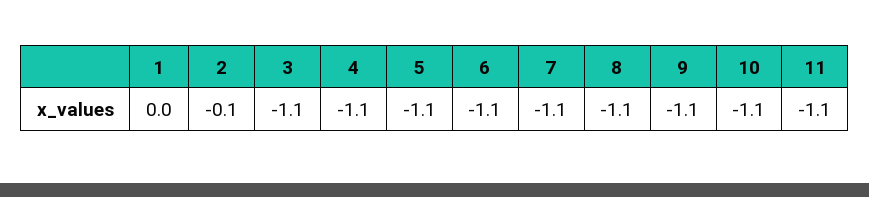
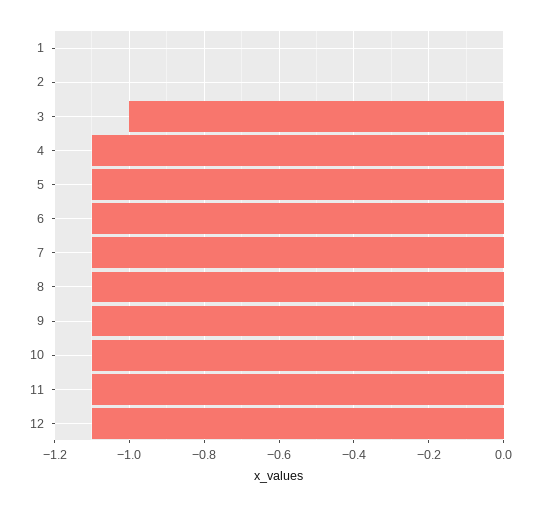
2: -0.1 -> 0
3: -1.1 -> -1
12: none -> -1.1

